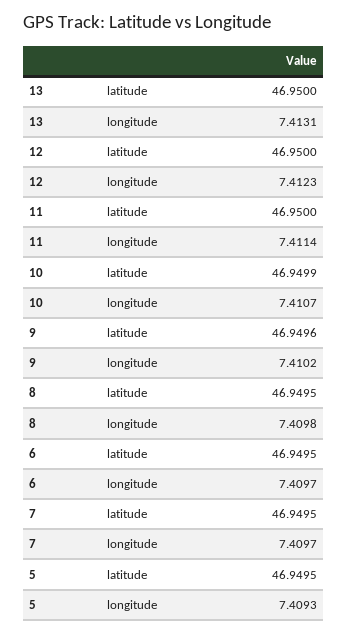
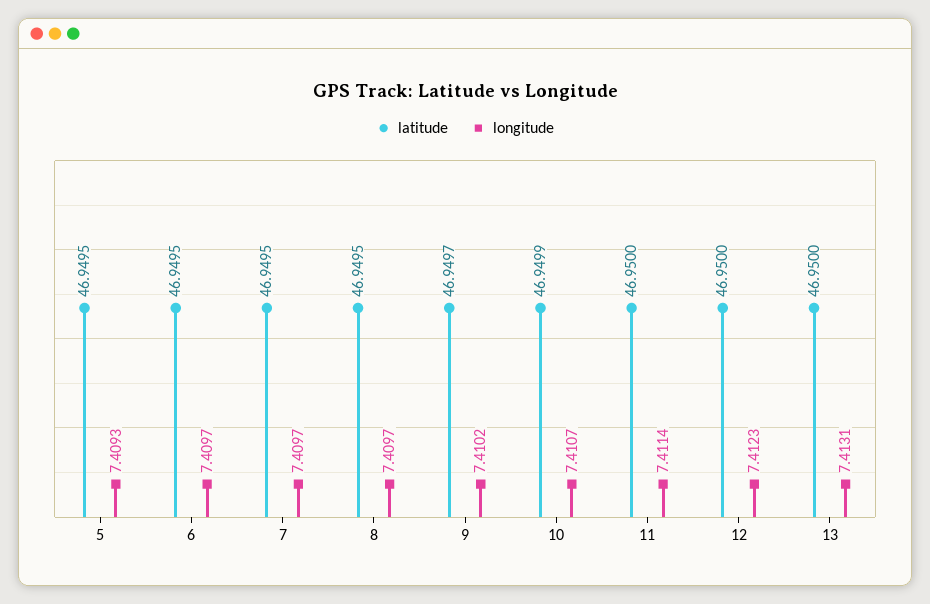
latitude, 9: 46.9496 -> 46.9497
longitude, 8: 7.4098 -> 7.4097

